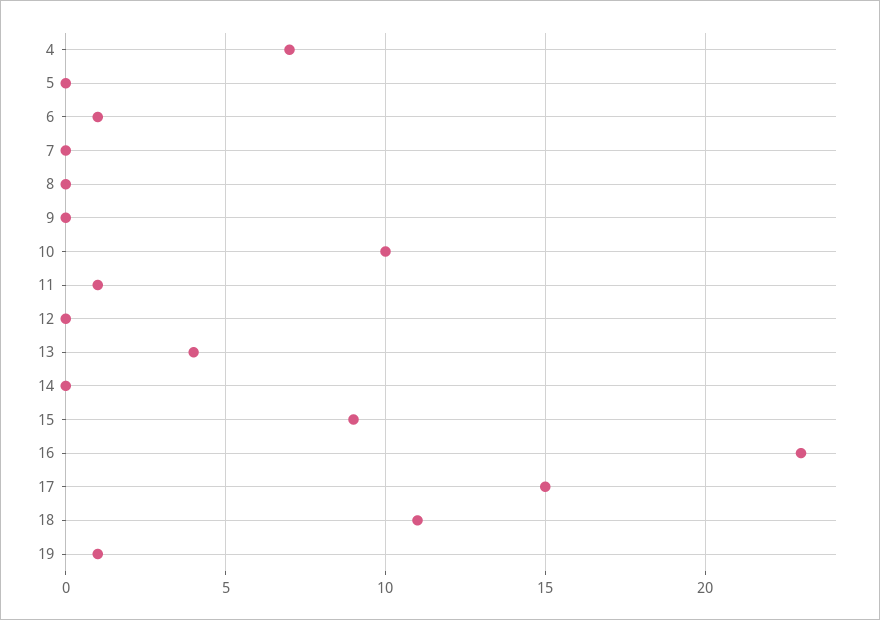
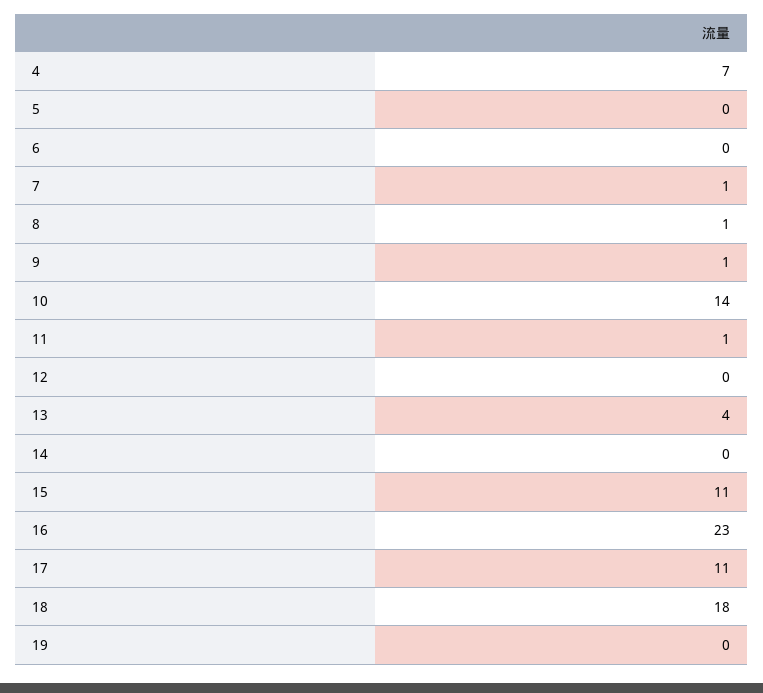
6: 1 -> 0
7: 0 -> 1
8: 0 -> 1
9: 0 -> 1
10: 10 -> 14
15: 9 -> 11
17: 15 -> 11
18: 11 -> 18
19: 1 -> 0

